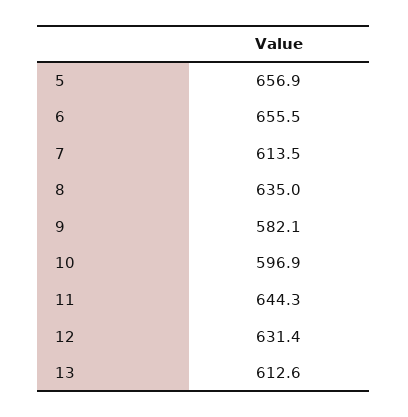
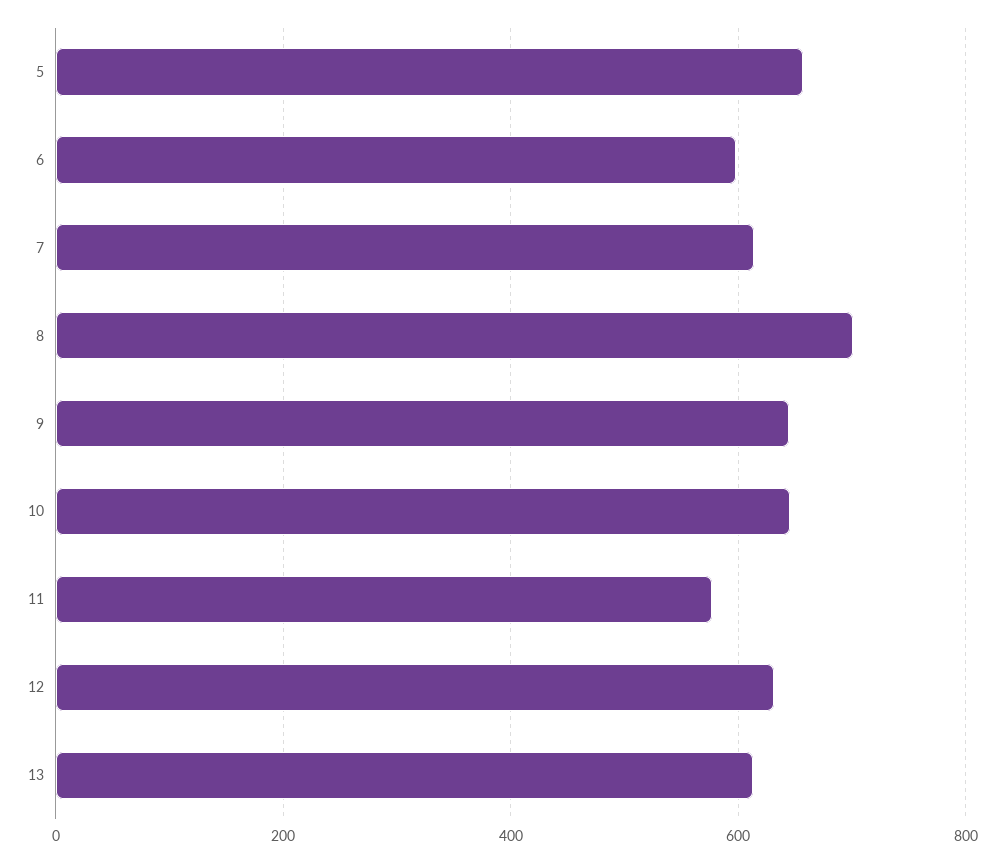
6: 655.5 -> 600
8: 635 -> 700
9: 582.1 -> 640
10: 596.9 -> 640
11: 644.3 -> 580

